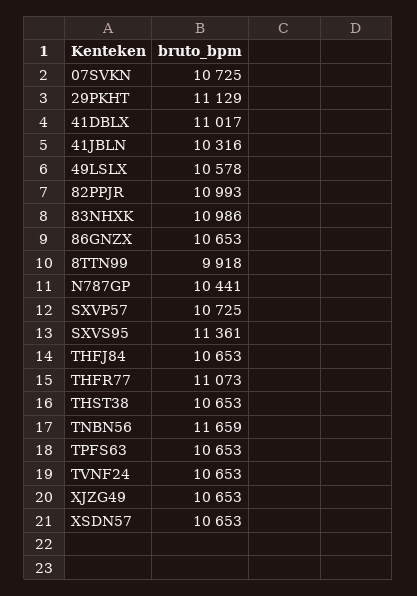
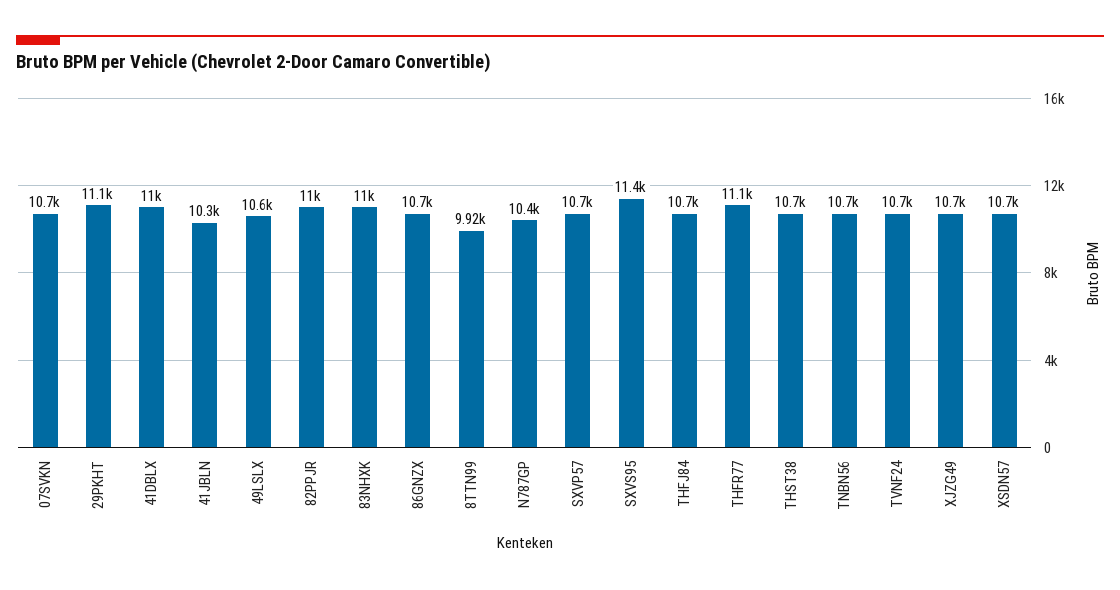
TNBN56: 11659 -> 10700
TPFS63: 10653 -> none

